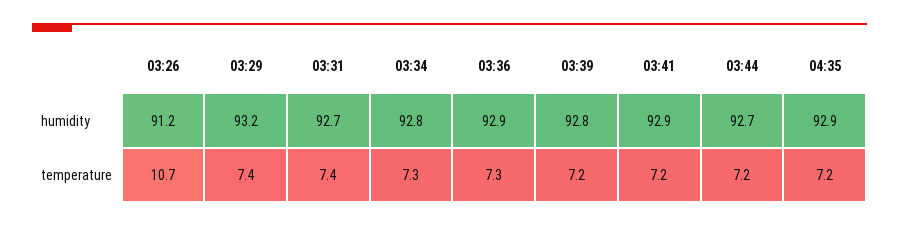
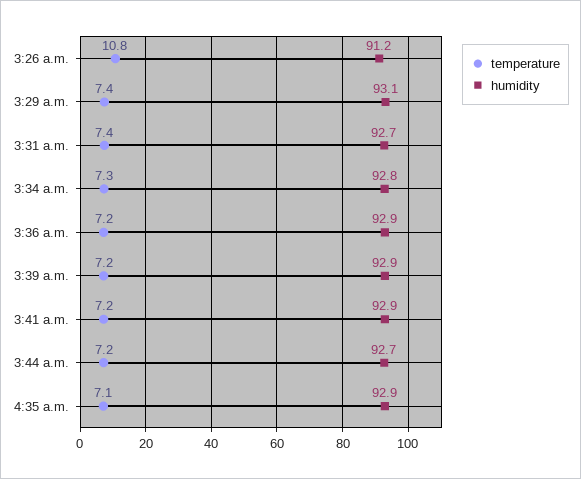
humidity, 03:29: 93.2 -> 93.1
humidity, 03:39: 92.8 -> 92.9
temperature, 03:26: 10.7 -> 10.8
temperature, 03:36: 7.3 -> 7.2
temperature, 04:35: 7.2 -> 7.1

